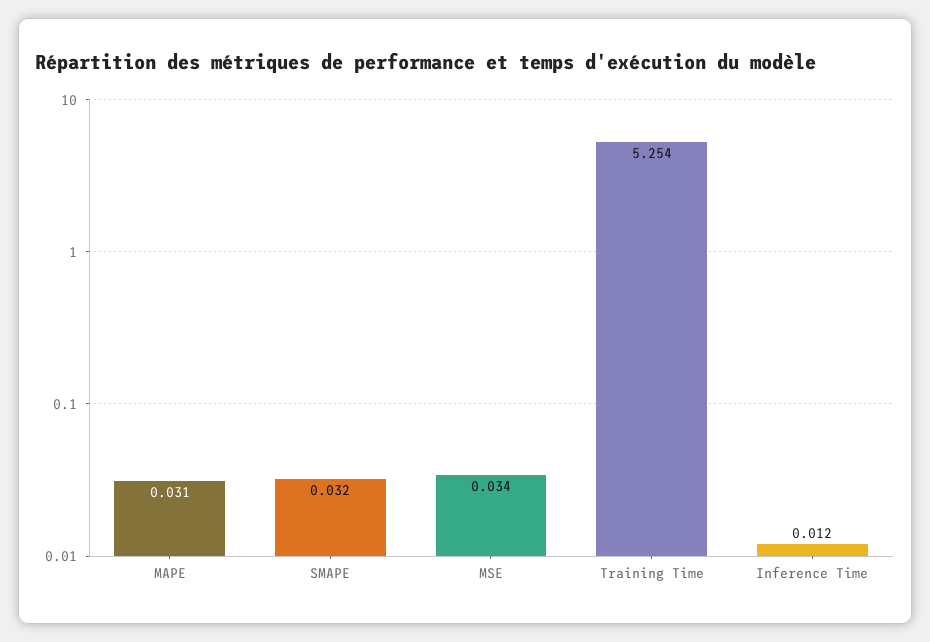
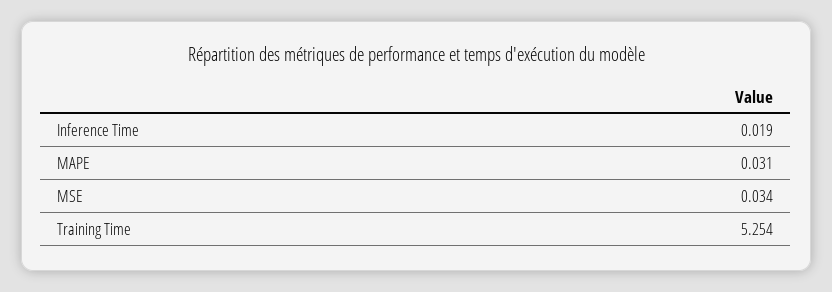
SMAPE: 0.032 -> none
Inference Time: 0.012 -> 0.019

